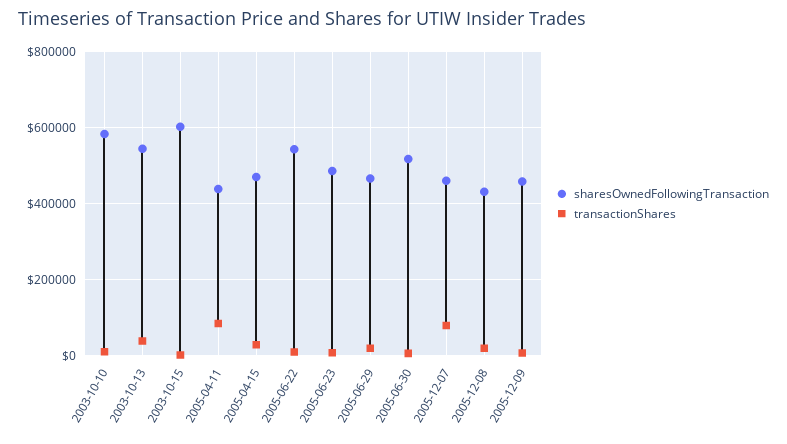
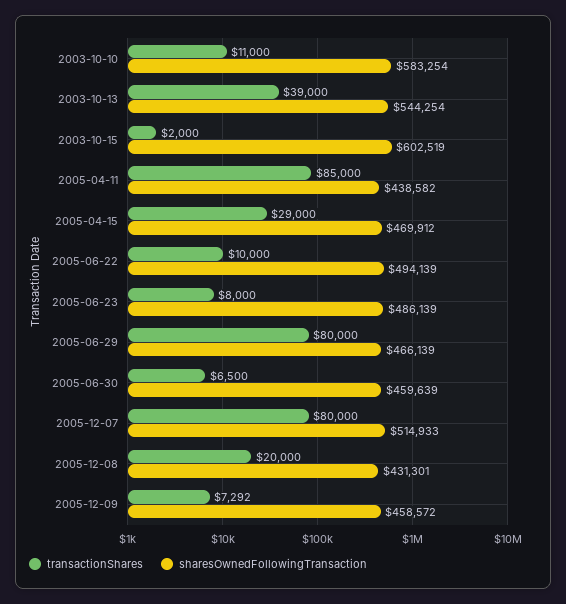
sharesOwnedFollowingTransaction, 2005-06-22: 540000 -> 494139
transactionShares, 2005-06-29: 20000 -> 80000
sharesOwnedFollowingTransaction, 2005-06-30: 520000 -> 459639
sharesOwnedFollowingTransaction, 2005-12-07: 460000 -> 514933

